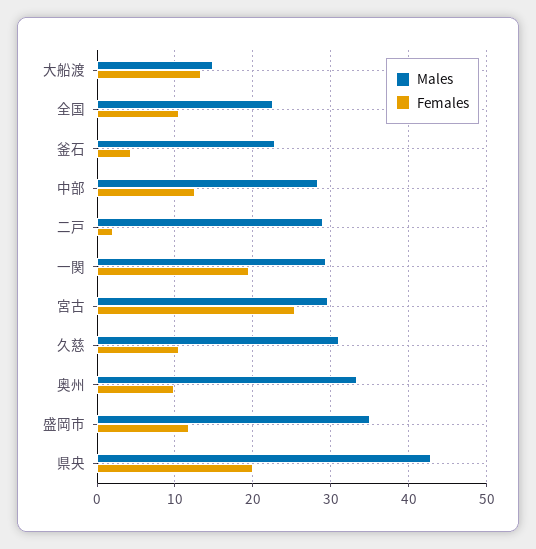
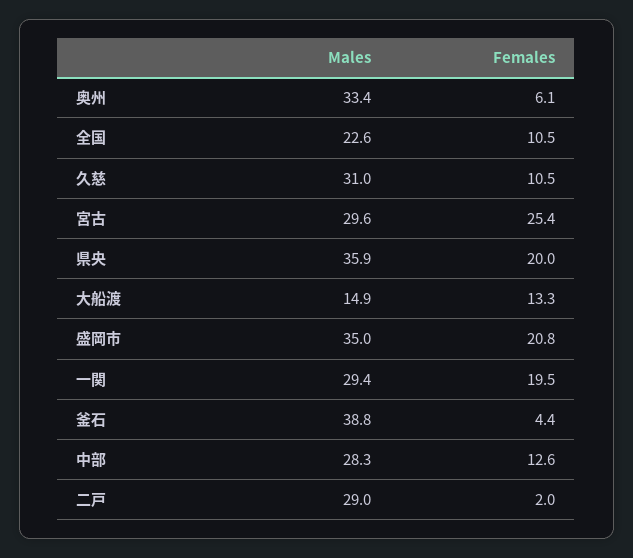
Males, 釜石: 23 -> 38.8
Females, 奥州: 10 -> 6.1
Females, 盛岡市: 12 -> 20.8
Males, 県央: 43 -> 35.9

